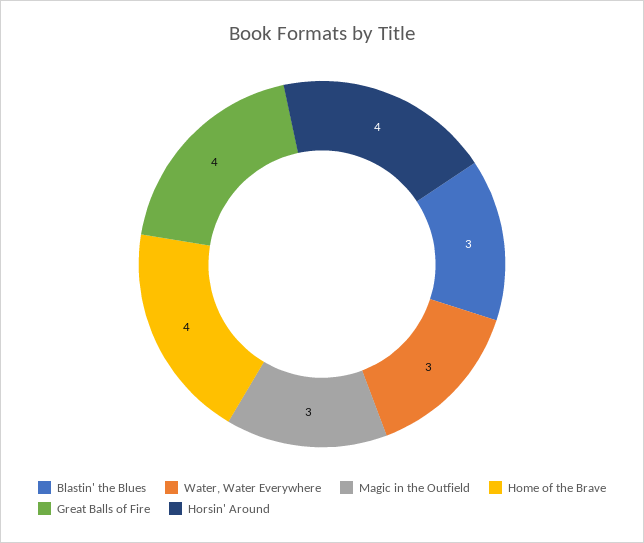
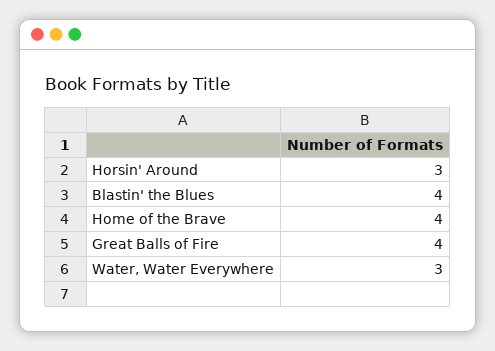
Blastin' the Blues: 3 -> 4
Magic in the Outfield: 3 -> none
Horsin' Around: 4 -> 3

